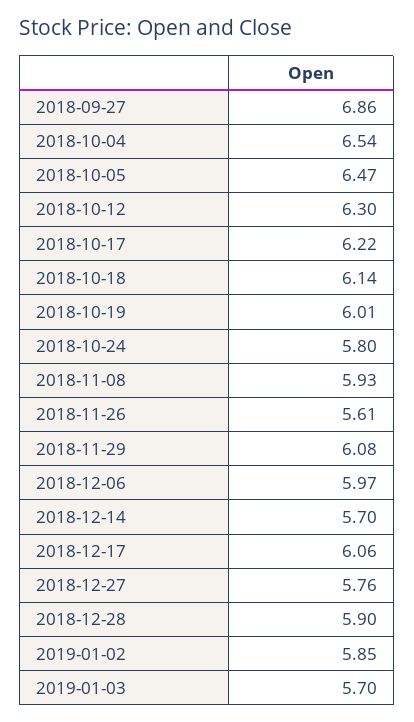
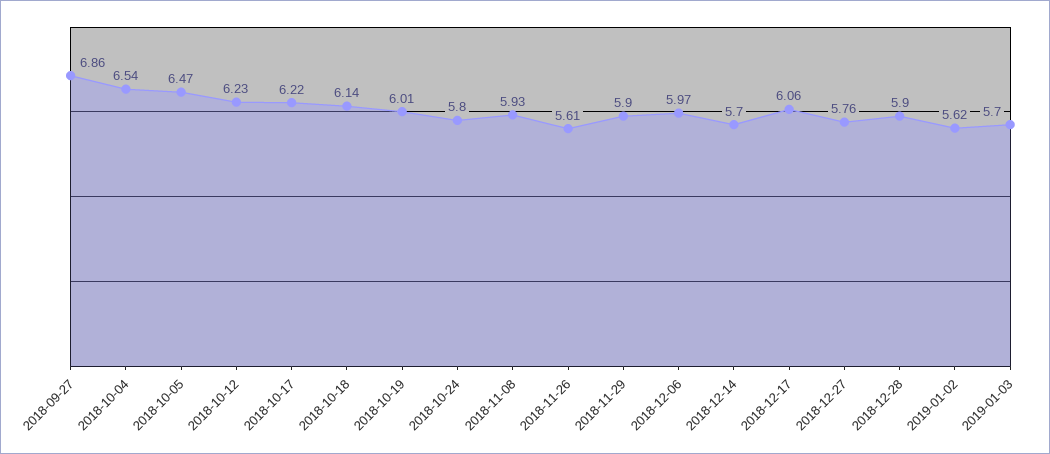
2018-10-12: 6.3 -> 6.23
2018-11-29: 6.08 -> 5.9
2019-01-02: 5.85 -> 5.62

